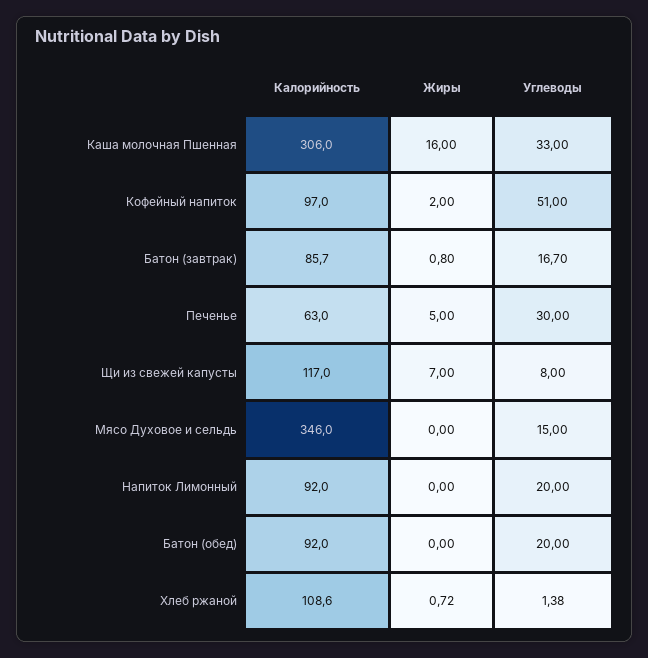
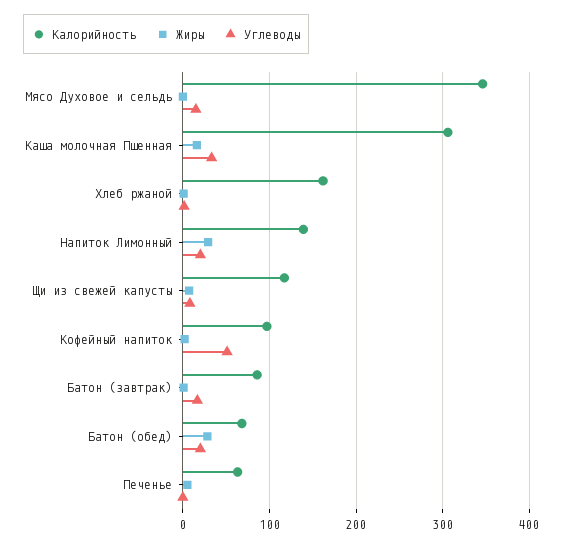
Углеводы, Печенье: 30 -> 0
Калорийность, Напиток Лимонный: 92 -> 140
Жиры, Напиток Лимонный: 0 -> 30
Калорийность, Батон (обед): 92 -> 70
Жиры, Батон (обед): 0 -> 30
Калорийность, Хлеб ржаной: 108.6 -> 160

